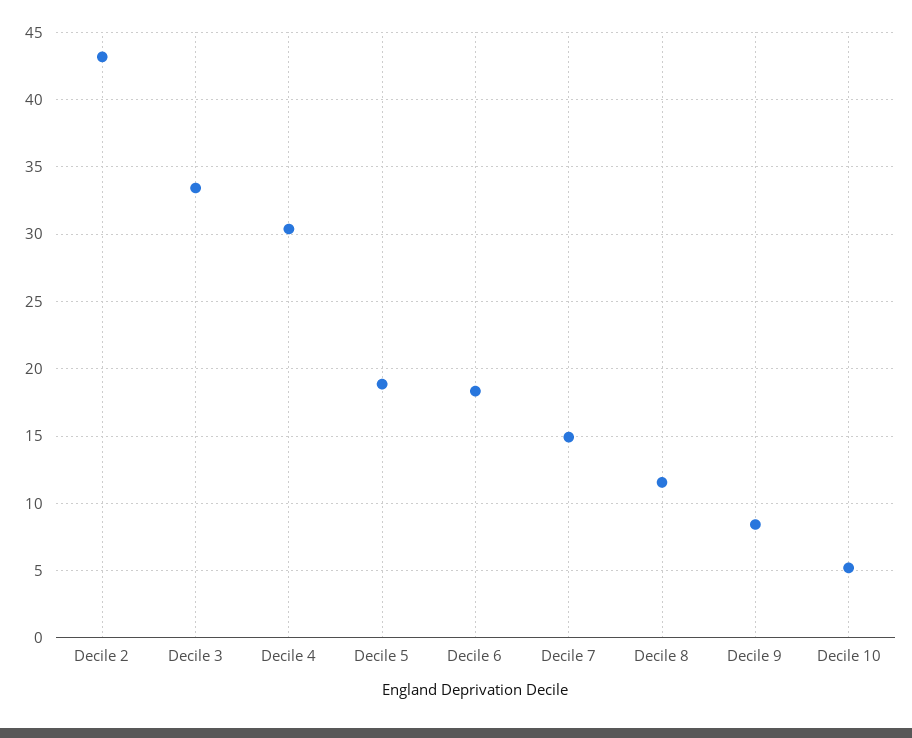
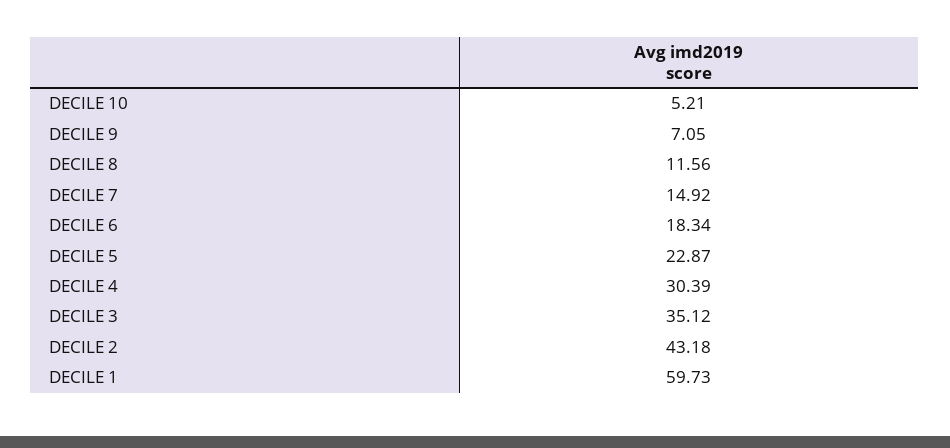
Decile 3: 33.5 -> 35.12
Decile 5: 19 -> 22.87
Decile 9: 8.5 -> 7.05
DECILE 1: none -> 59.73

